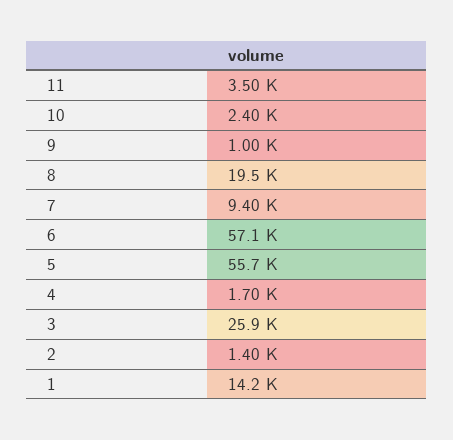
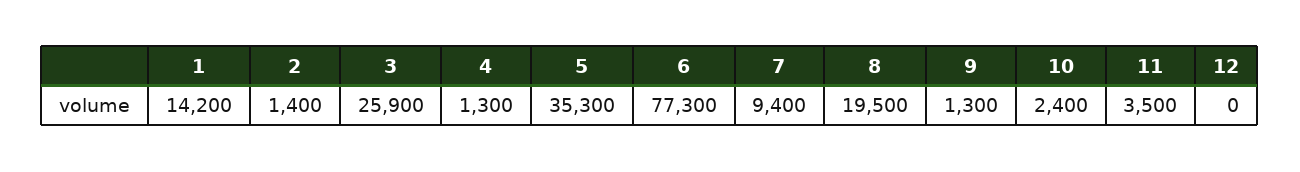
9: 1000 -> 1300
6: 57100 -> 77300
5: 55700 -> 35300
4: 1700 -> 1300
12: none -> 0

